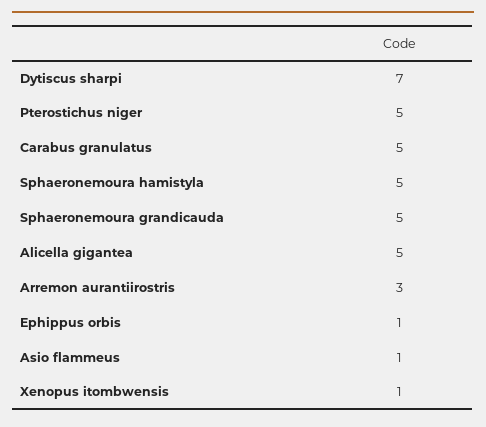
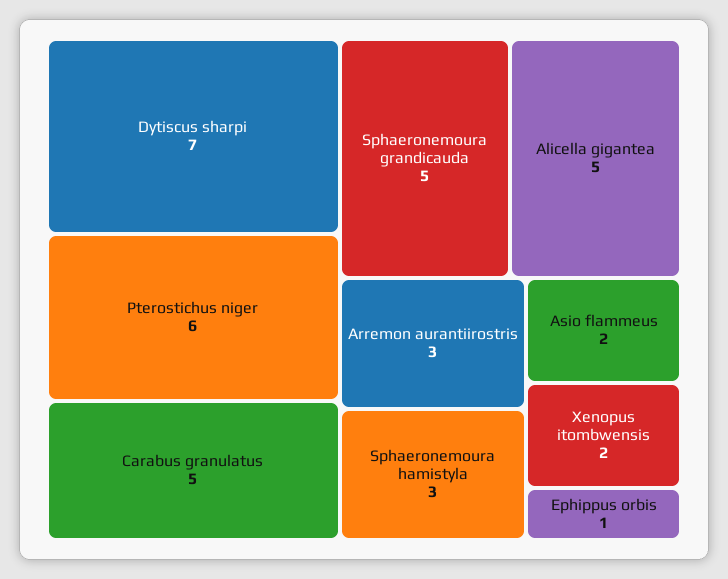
Pterostichus niger: 5 -> 6
Sphaeronemoura hamistyla: 5 -> 3
Asio flammeus: 1 -> 2
Xenopus itombwensis: 1 -> 2

